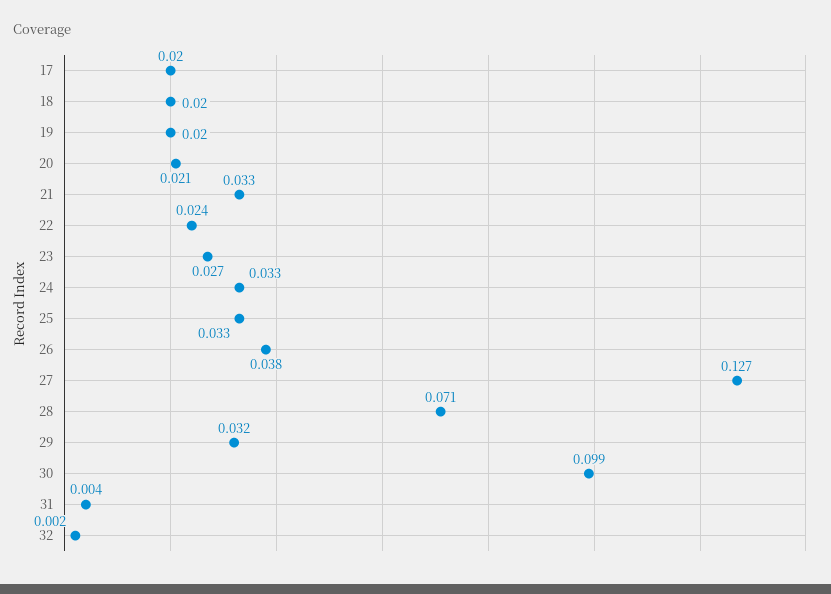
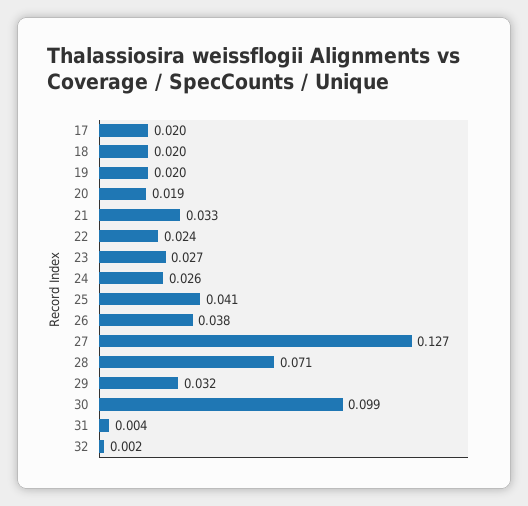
20: 0.021 -> 0.019
24: 0.033 -> 0.026
25: 0.033 -> 0.041

